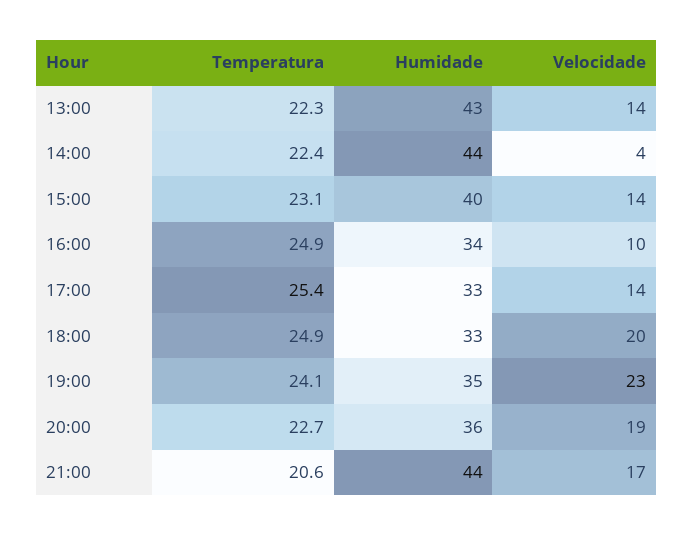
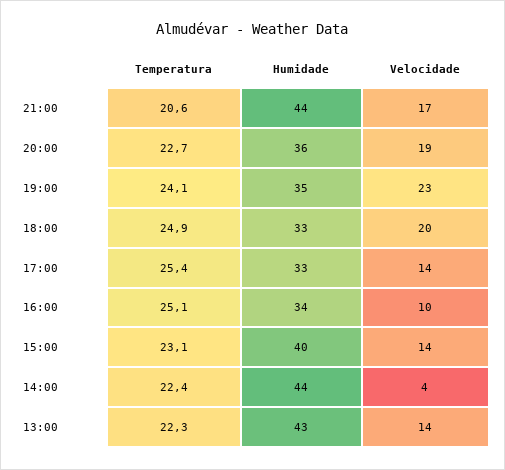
Temperatura, 16:00: 24.9 -> 25.1

